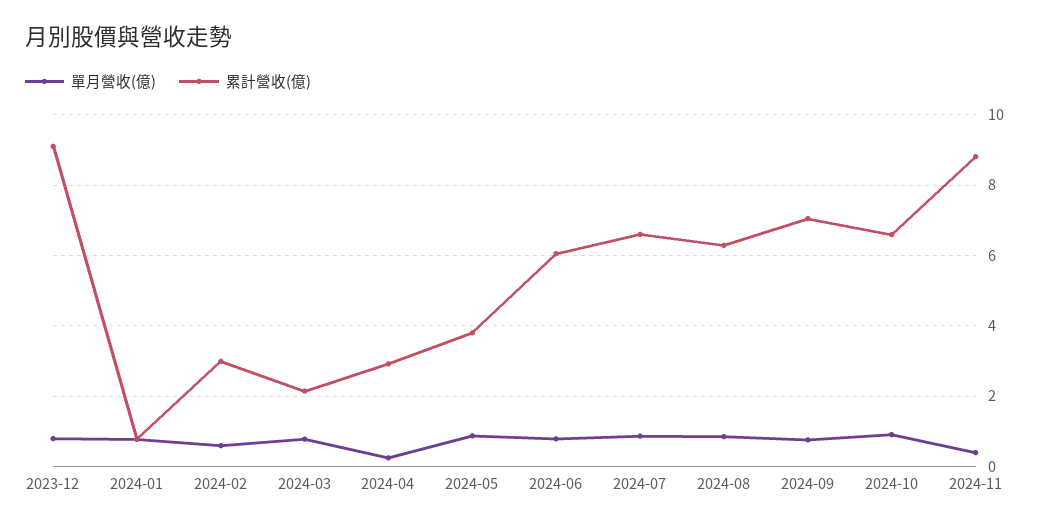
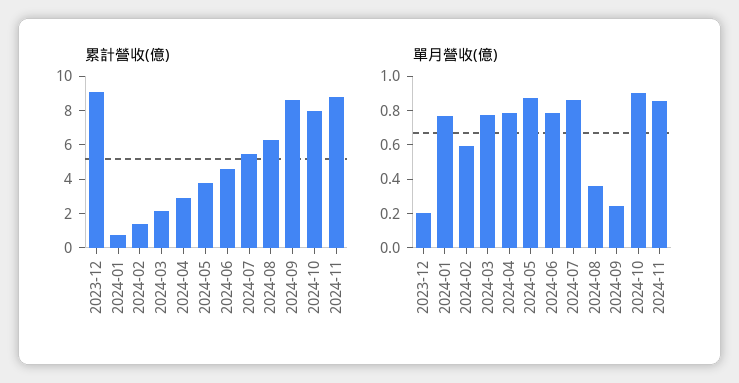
單月營收(億), 2023-12: 0.8 -> 0.2
累計營收(億), 2024-02: 3 -> 1.5
單月營收(億), 2024-04: 0.2 -> 0.8
累計營收(億), 2024-06: 6 -> 4.5
累計營收(億), 2024-07: 6.6 -> 5.5
單月營收(億), 2024-08: 0.8 -> 0.35
單月營收(億), 2024-09: 0.8 -> 0.25
累計營收(億), 2024-09: 7 -> 8.5
累計營收(億), 2024-10: 6.6 -> 8
單月營收(億), 2024-11: 0.4 -> 0.85

